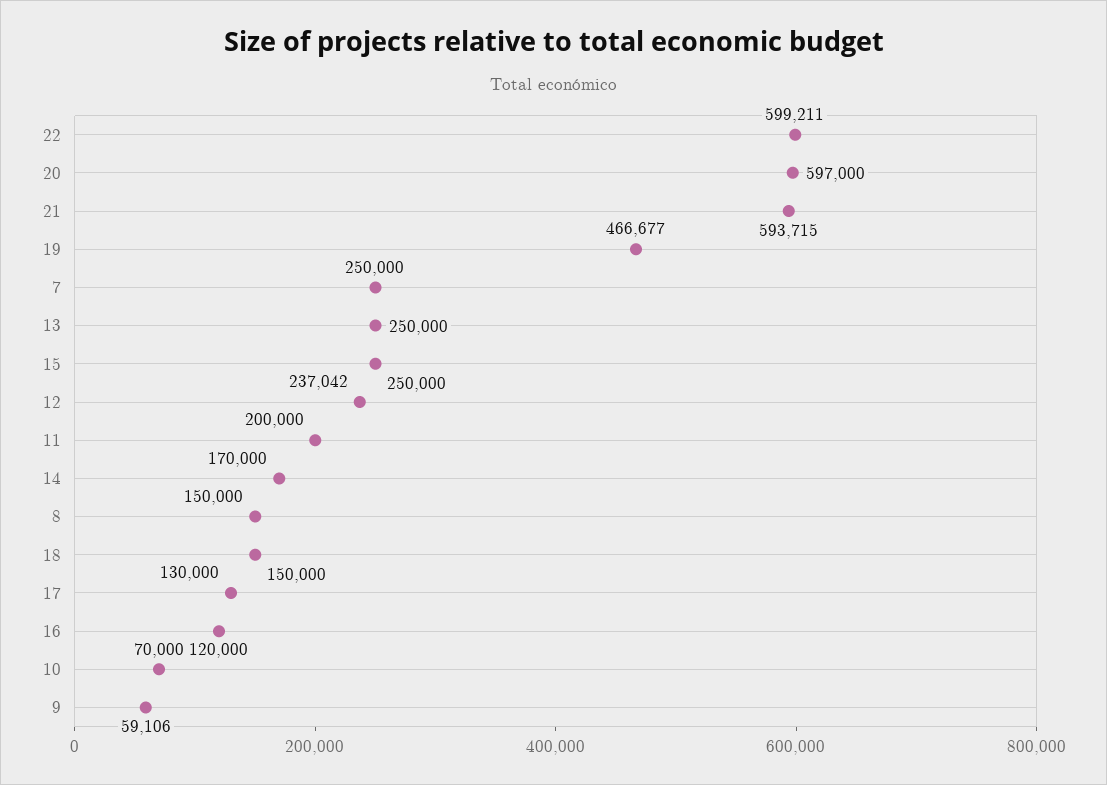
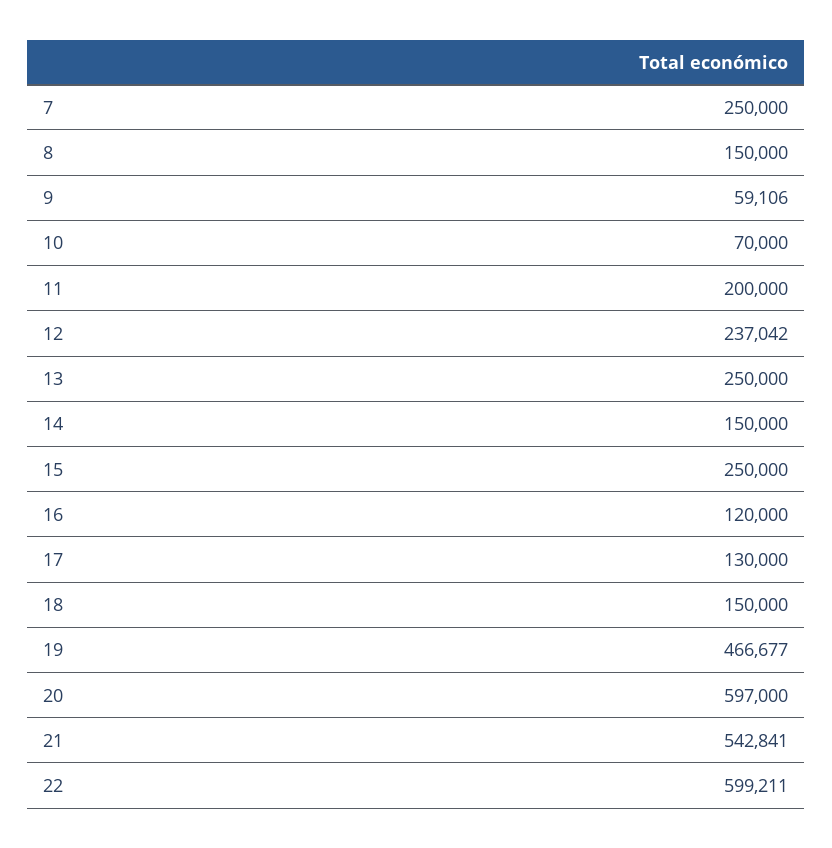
21: 593715 -> 542841
14: 170000 -> 150000

